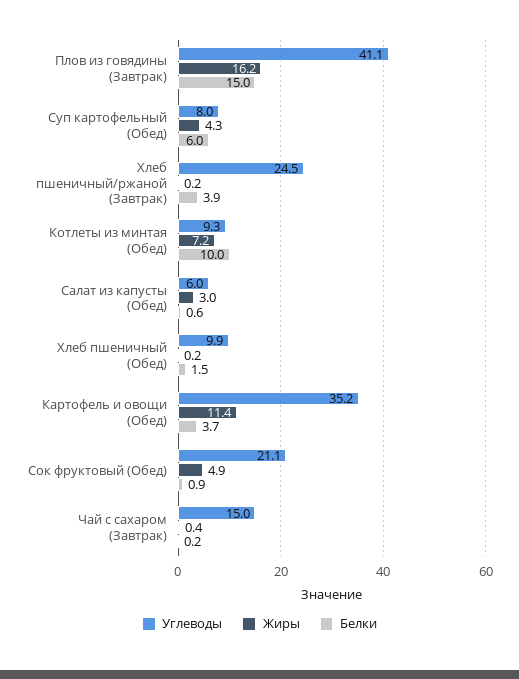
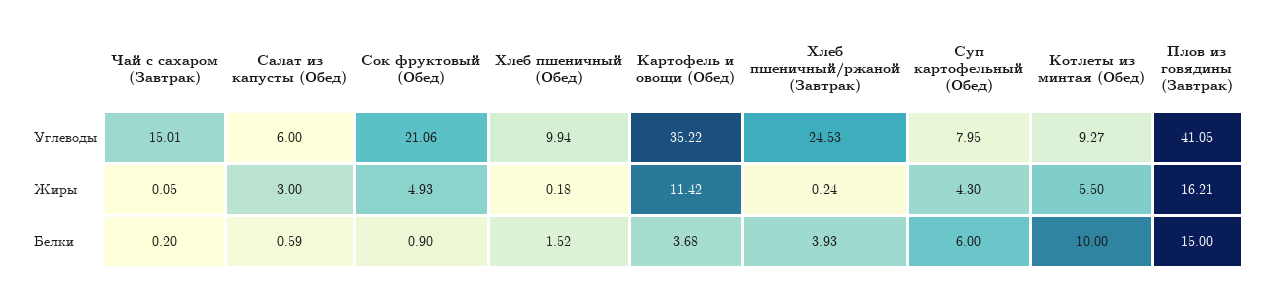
Жиры, Котлеты из минтая (Обед): 7.2 -> 5.5
Жиры, Чай с сахаром (Завтрак): 0.4 -> 0.05

